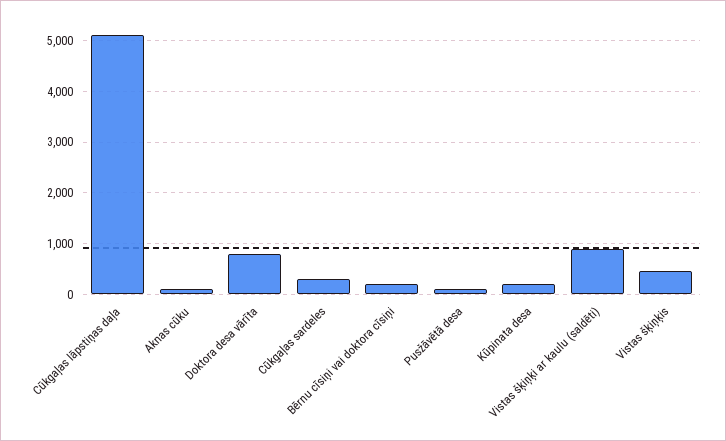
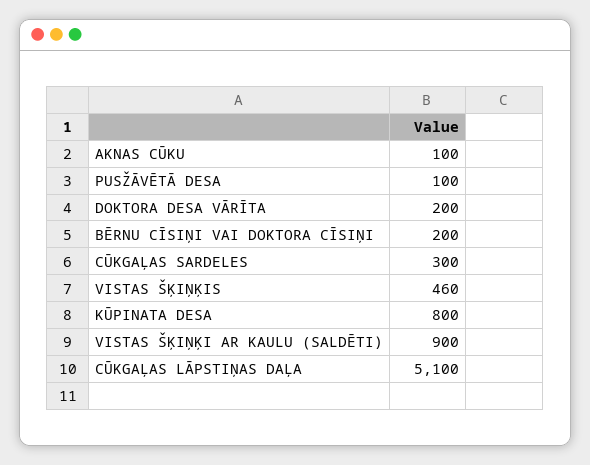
Doktora desa vārīta: 800 -> 200
Kūpinata desa: 200 -> 800

